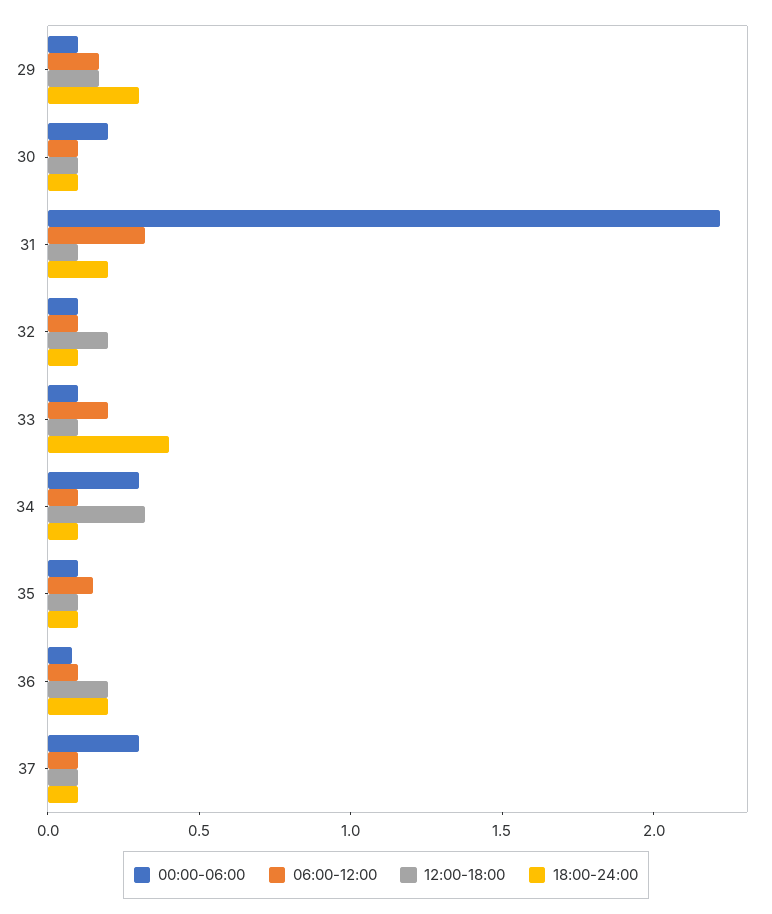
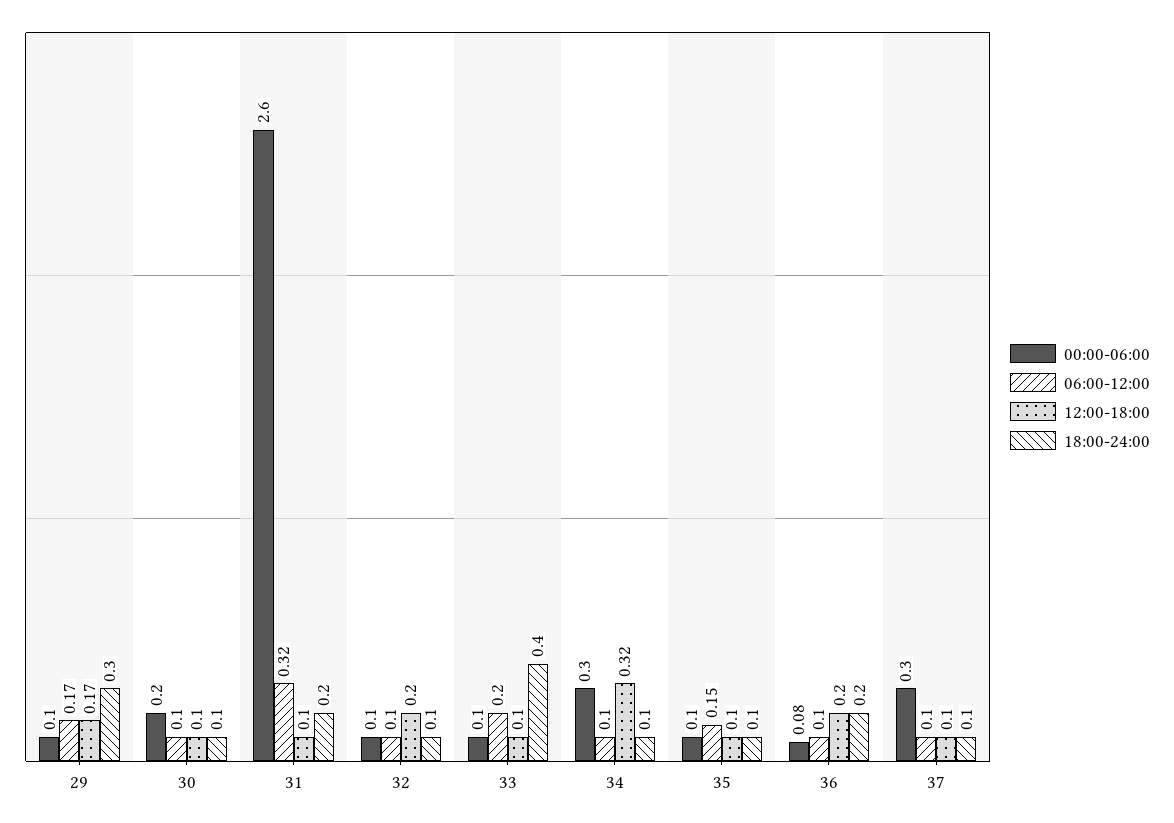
00:00-06:00, 31: 2.2 -> 2.6

